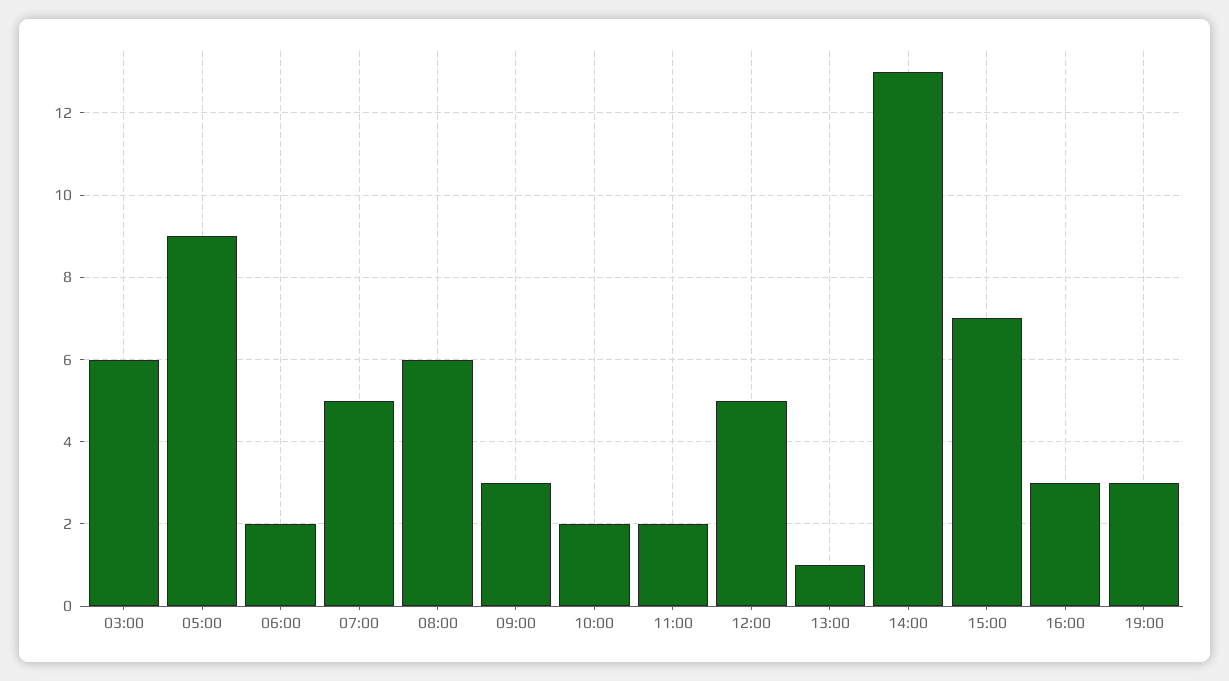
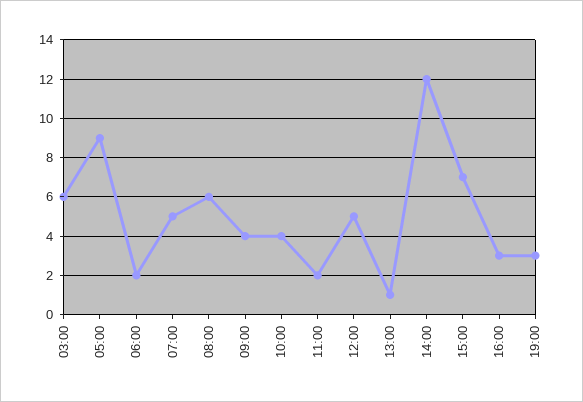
09:00: 3 -> 4
10:00: 2 -> 4
14:00: 13 -> 12

